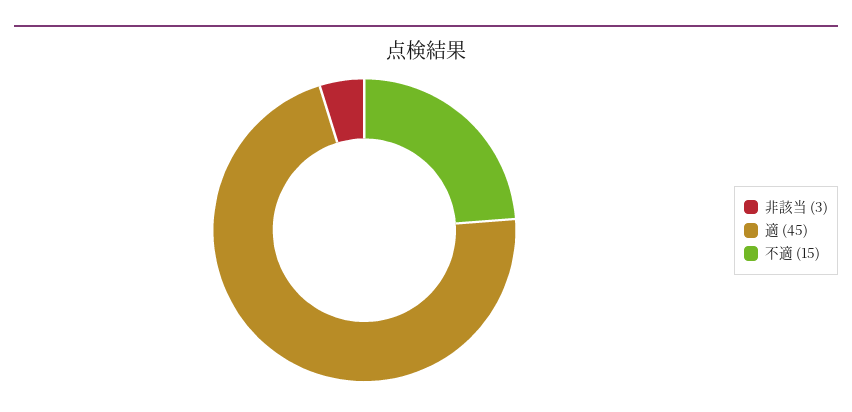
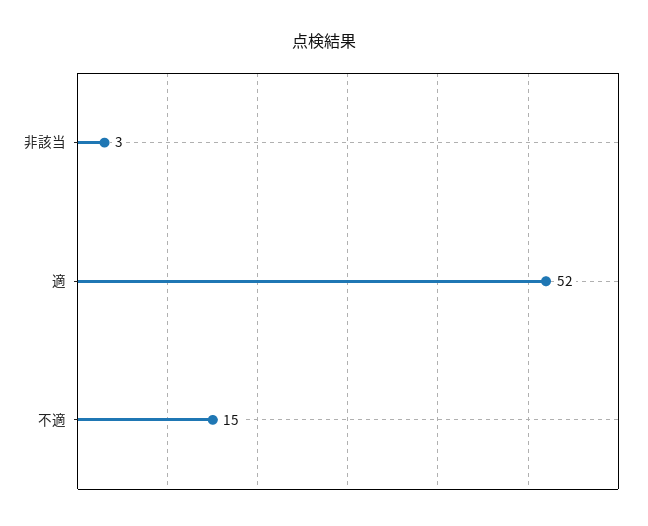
適: 45 -> 52

